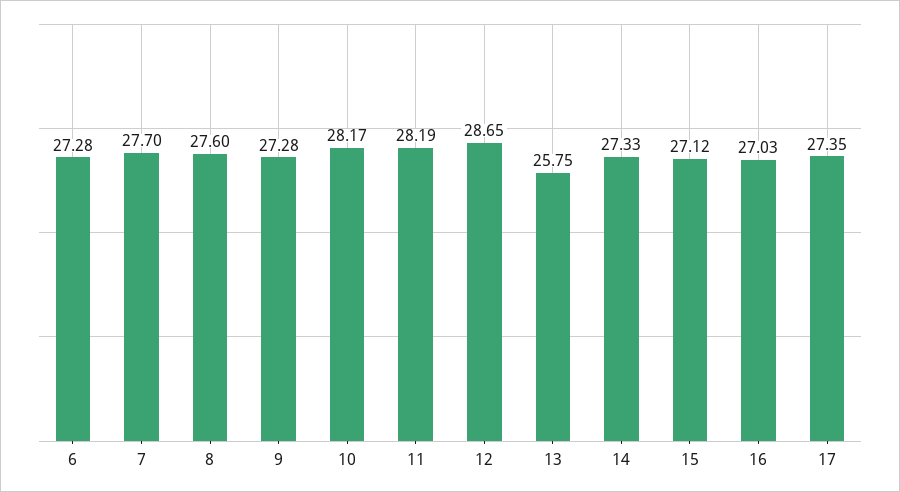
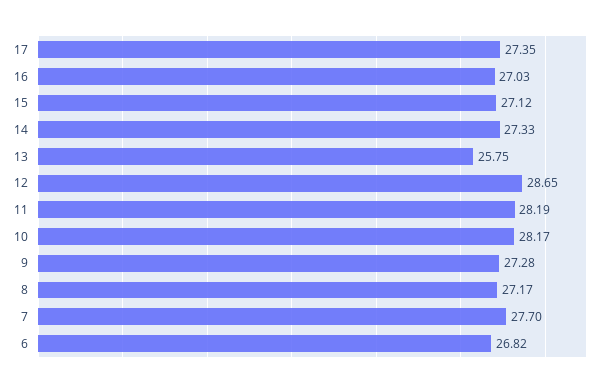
6: 27.28 -> 26.82
8: 27.6 -> 27.17

